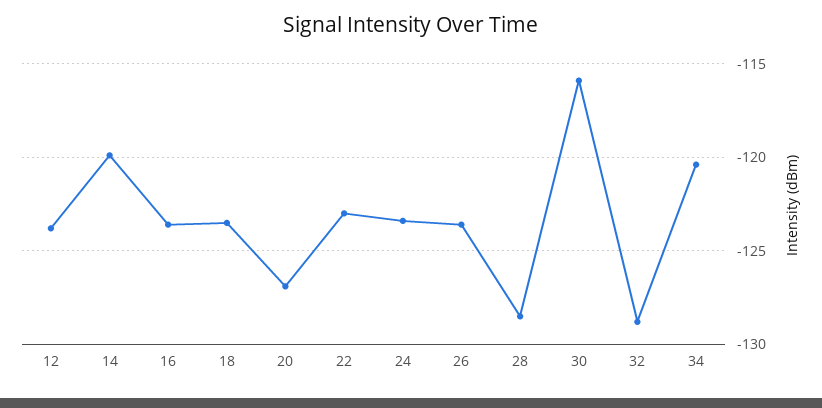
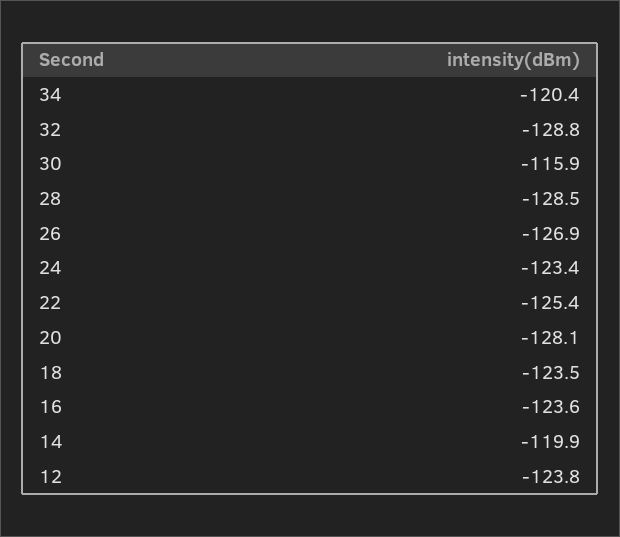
20: -127 -> -128.1
22: -123 -> -125.4
26: -123.5 -> -126.9

